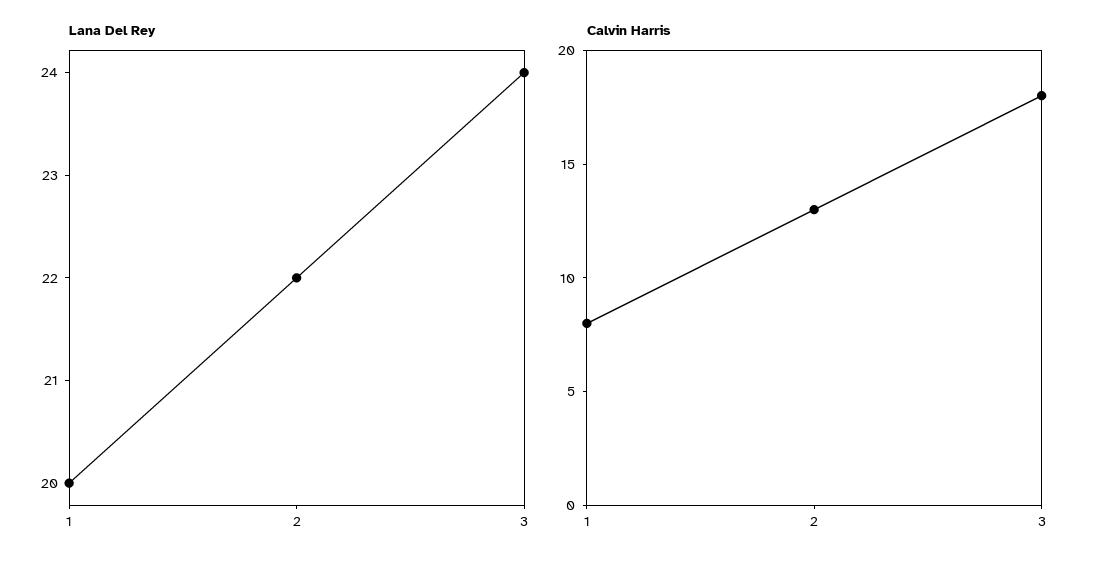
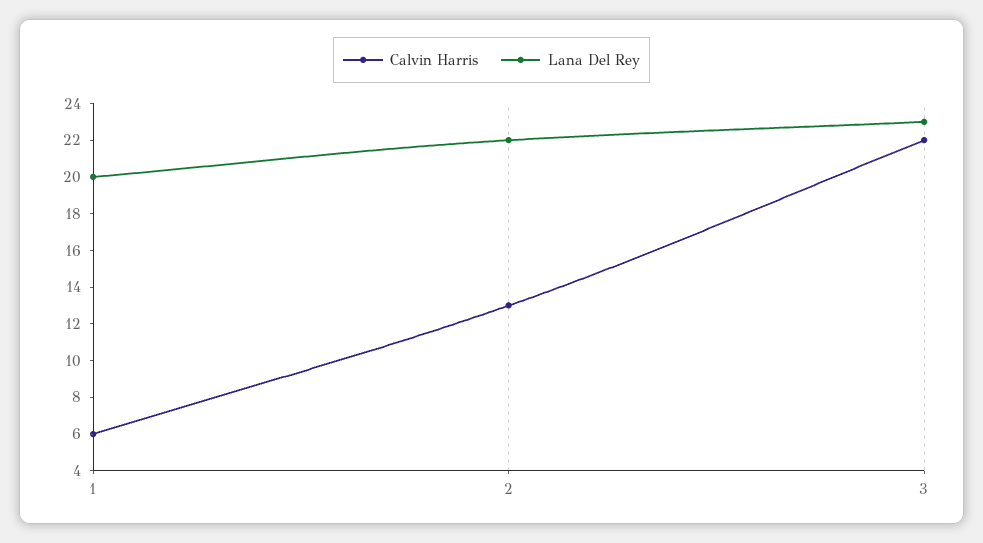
Lana Del Rey, 3: 24 -> 23
Calvin Harris, 1: 8 -> 6
Calvin Harris, 3: 18 -> 22

